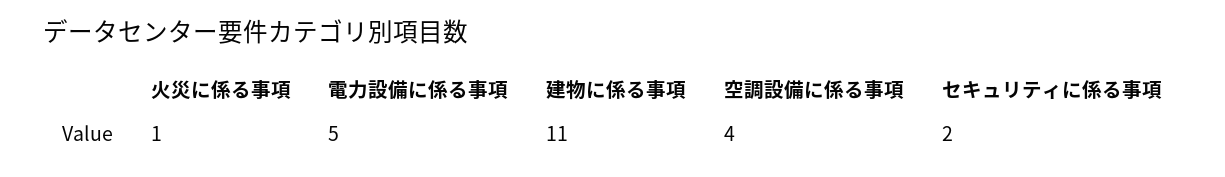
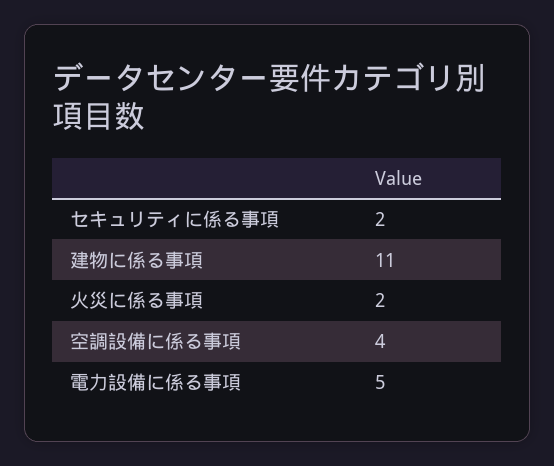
火災に係る事項: 1 -> 2

